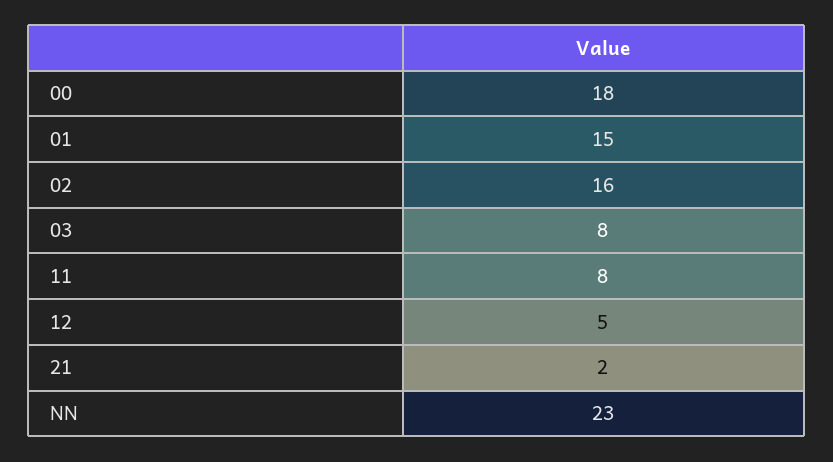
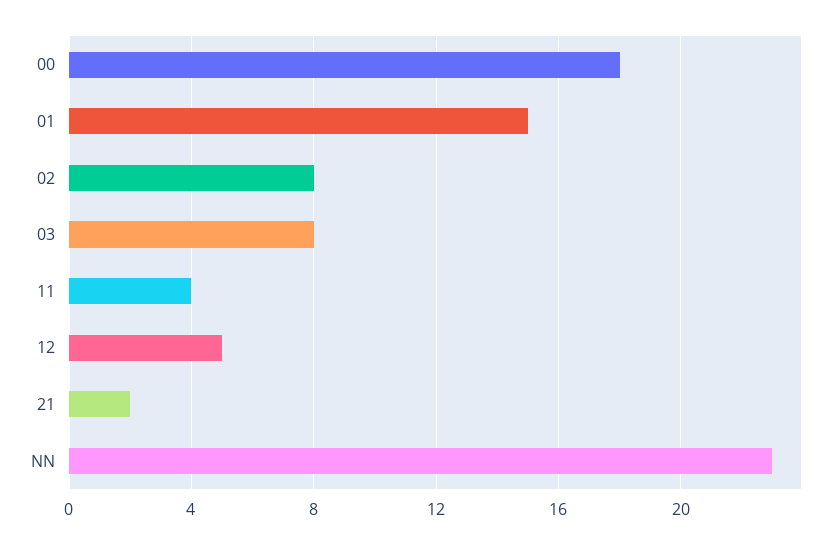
02: 16 -> 8
11: 8 -> 4

